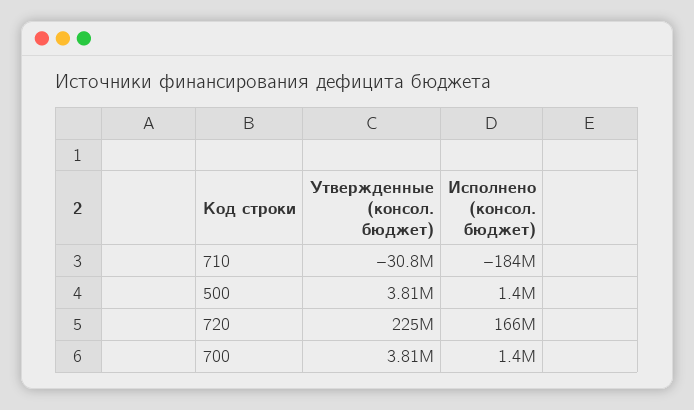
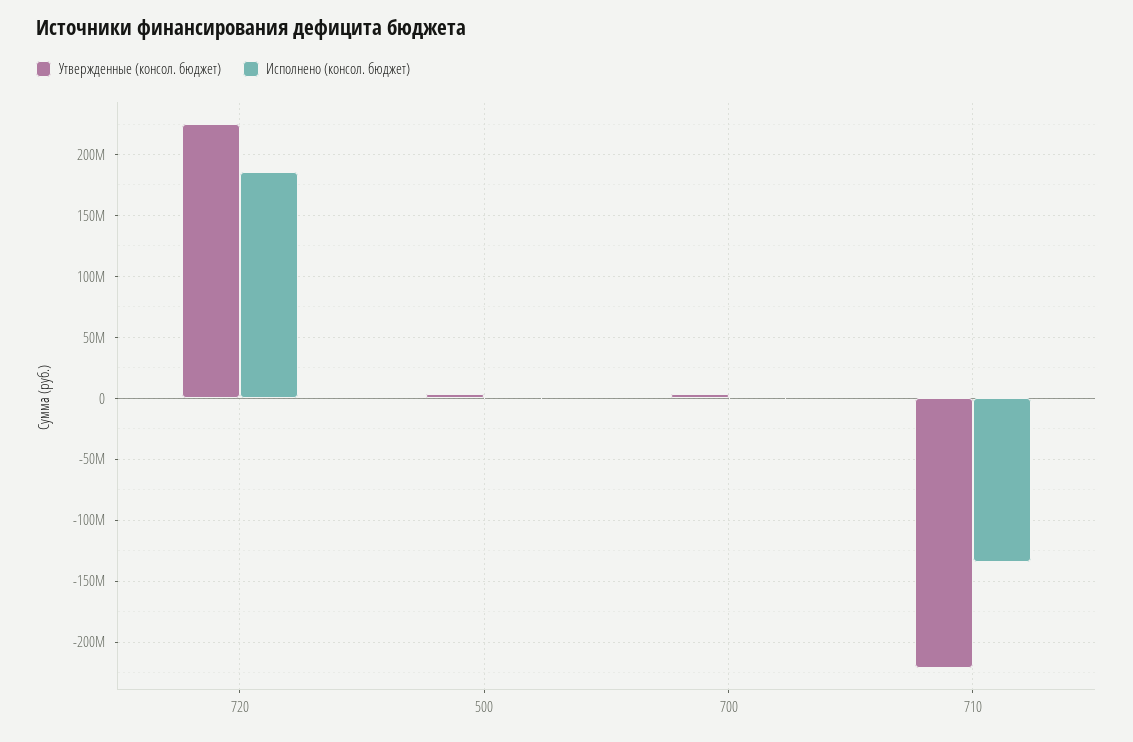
Утвержденные (консол. бюджет), 710: -30800000 -> -220000000
Исполнено (консол. бюджет), 710: -184000000 -> -135000000
Исполнено (консол. бюджет), 720: 166000000 -> 185000000

